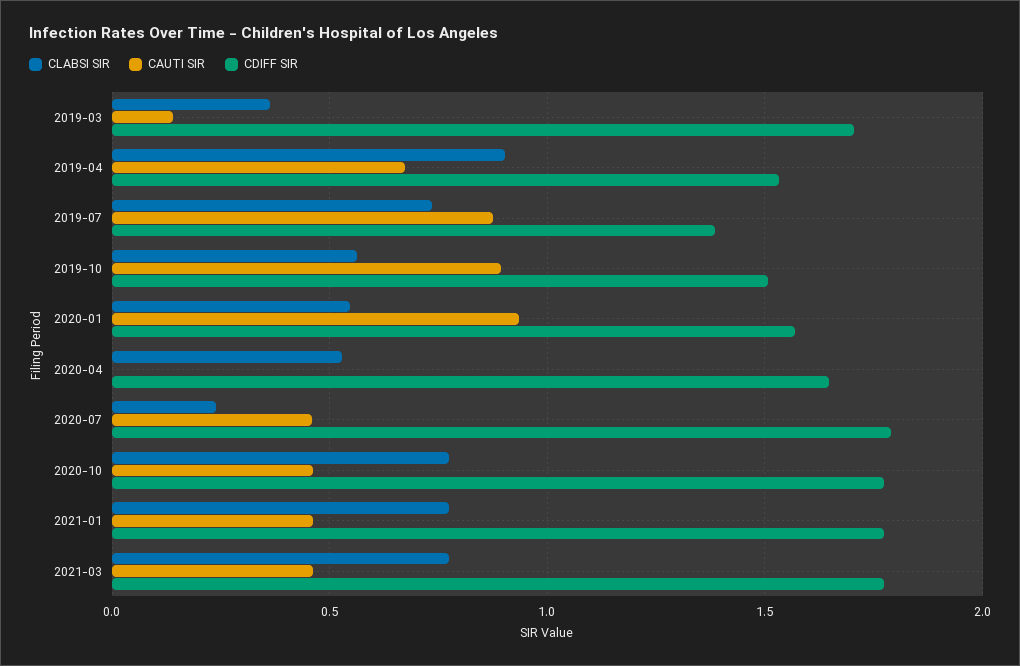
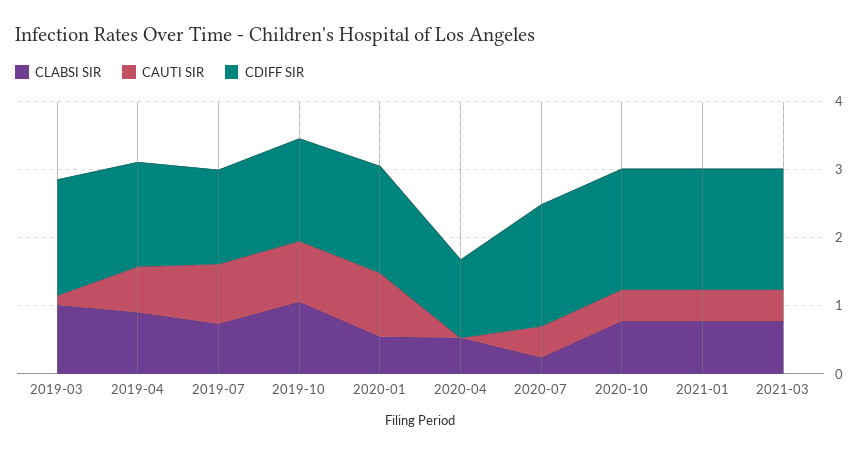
CLABSI SIR, 2019-03: 0.35 -> 1
CLABSI SIR, 2019-10: 0.55 -> 1
CDIFF SIR, 2020-04: 1.65 -> 1.2

